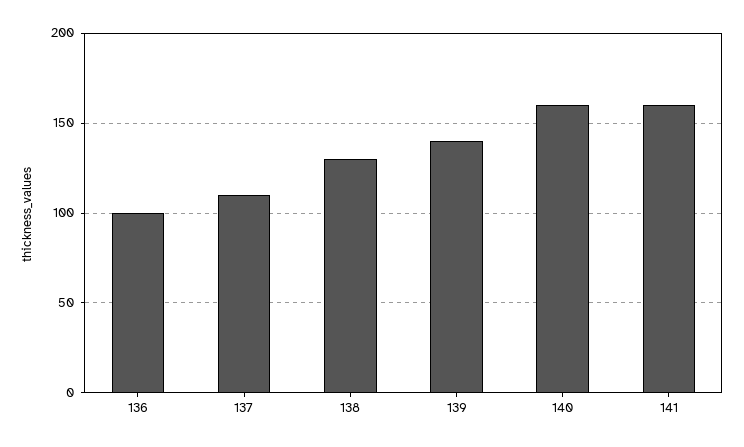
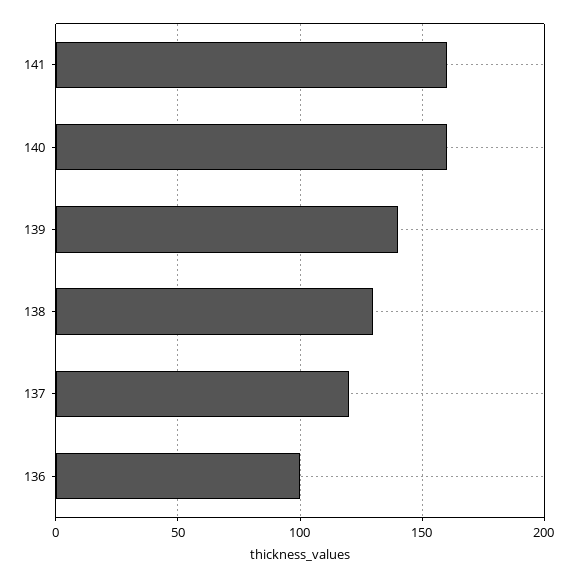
137: 110 -> 120

